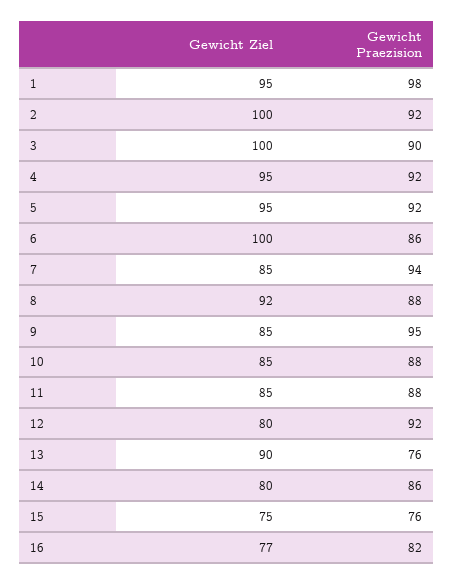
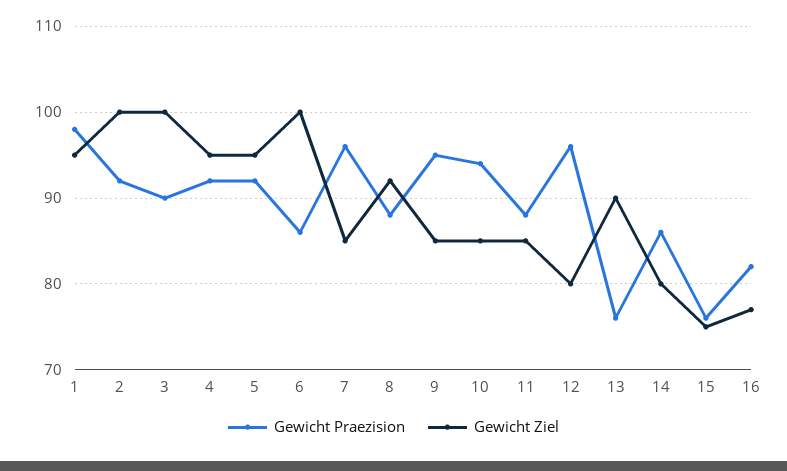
Gewicht Praezision, 7: 94 -> 96
Gewicht Praezision, 10: 88 -> 94
Gewicht Praezision, 12: 92 -> 96

